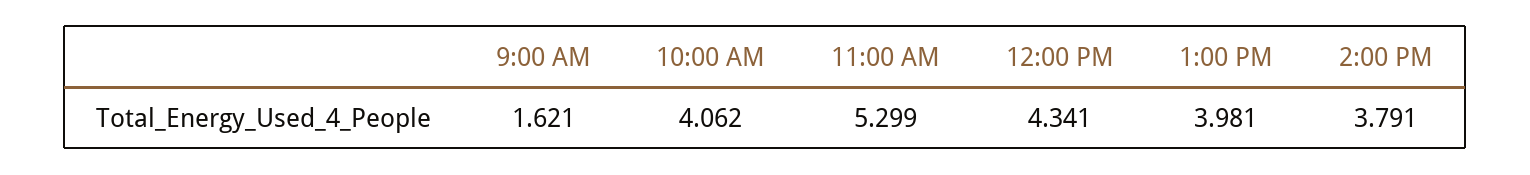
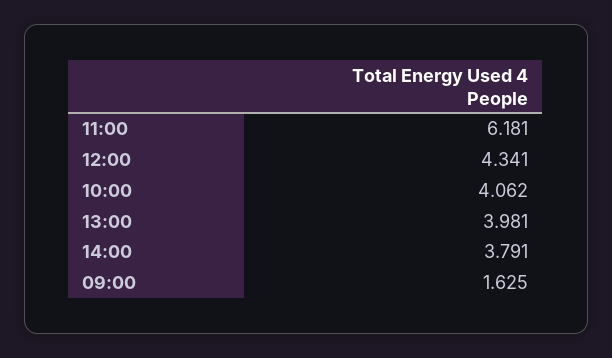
9:00 AM: 1.621 -> 1.625
11:00 AM: 5.299 -> 6.181

